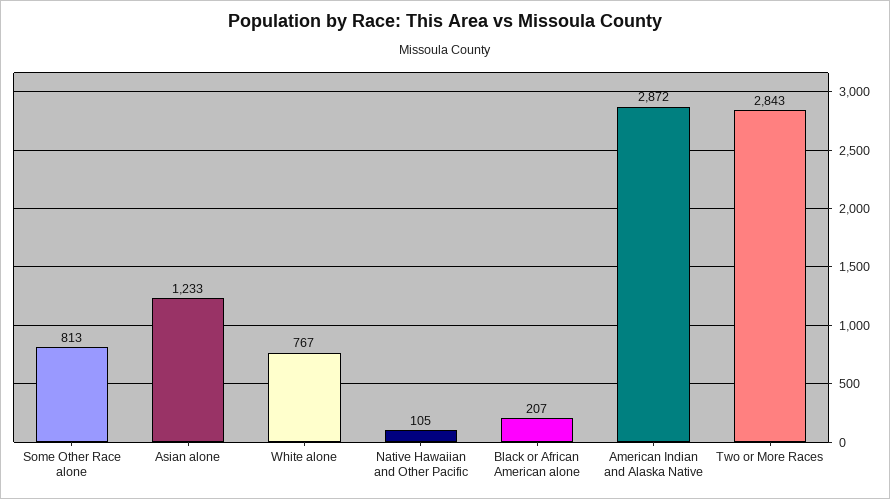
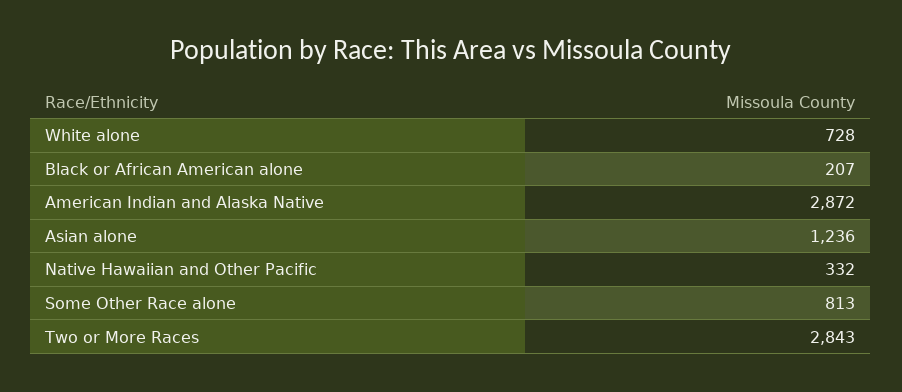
Asian alone: 1233 -> 1236
White alone: 767 -> 728
Native Hawaiian and Other Pacific: 105 -> 332

